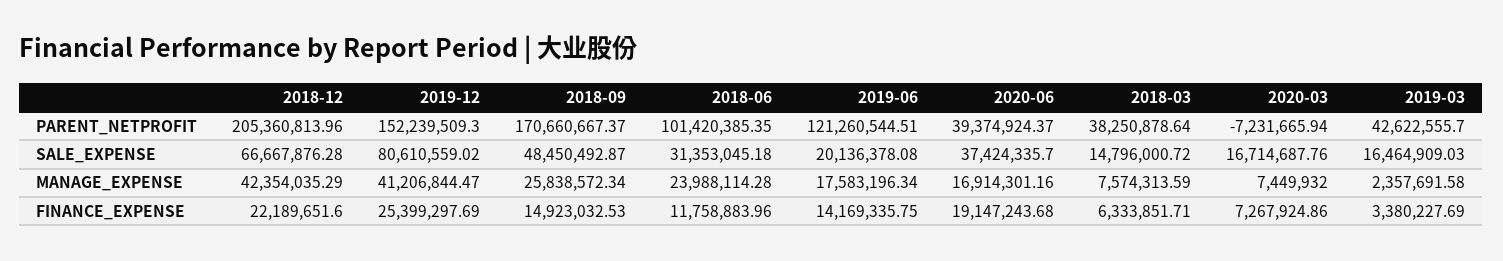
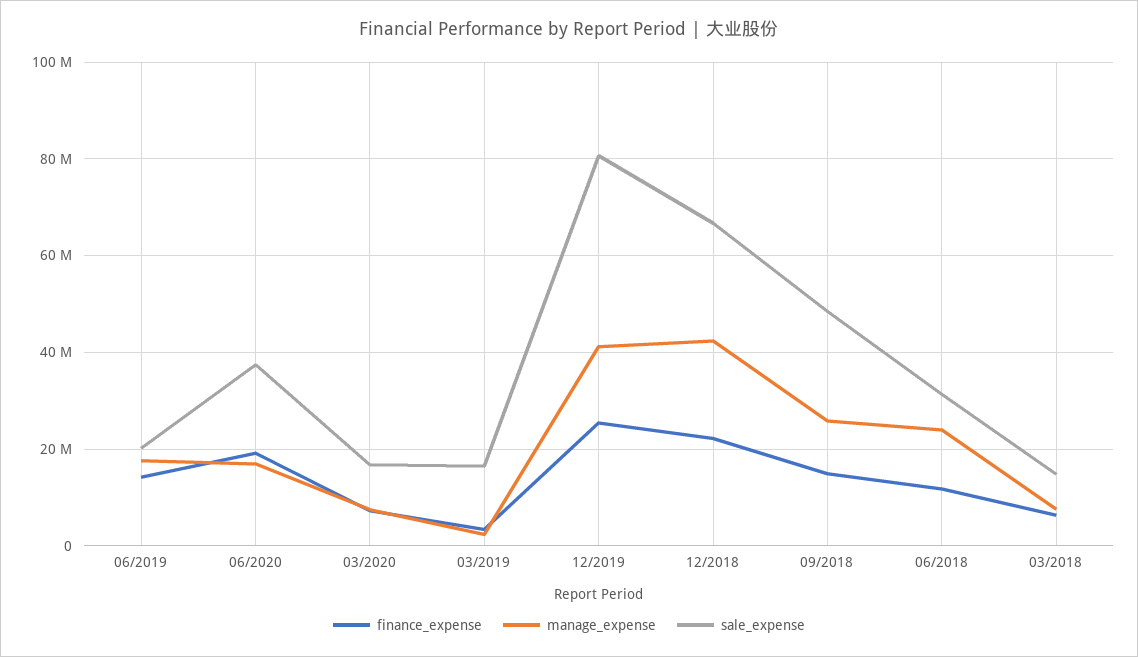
PARENT_NETPROFIT, 2018-12: 205360813.96 -> none
PARENT_NETPROFIT, 2019-12: 152239509.3 -> none
PARENT_NETPROFIT, 2018-09: 170660667.37 -> none
PARENT_NETPROFIT, 2018-06: 101420385.35 -> none
PARENT_NETPROFIT, 2019-06: 121260544.51 -> none
PARENT_NETPROFIT, 2020-06: 39374924.37 -> none
PARENT_NETPROFIT, 2018-03: 38250878.64 -> none
PARENT_NETPROFIT, 2020-03: -7231665.94 -> none
PARENT_NETPROFIT, 2019-03: 42622555.7 -> none

